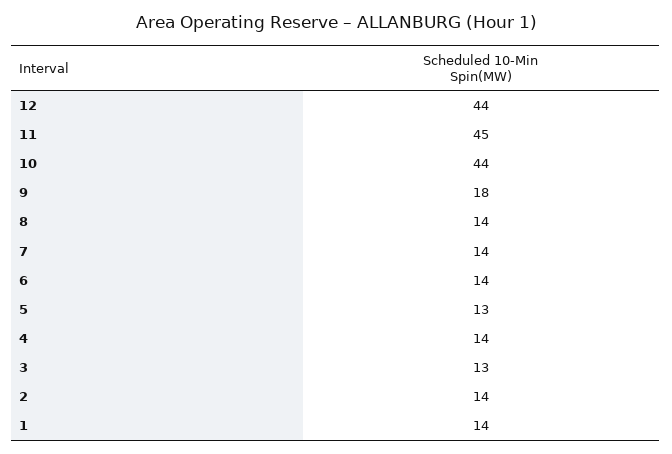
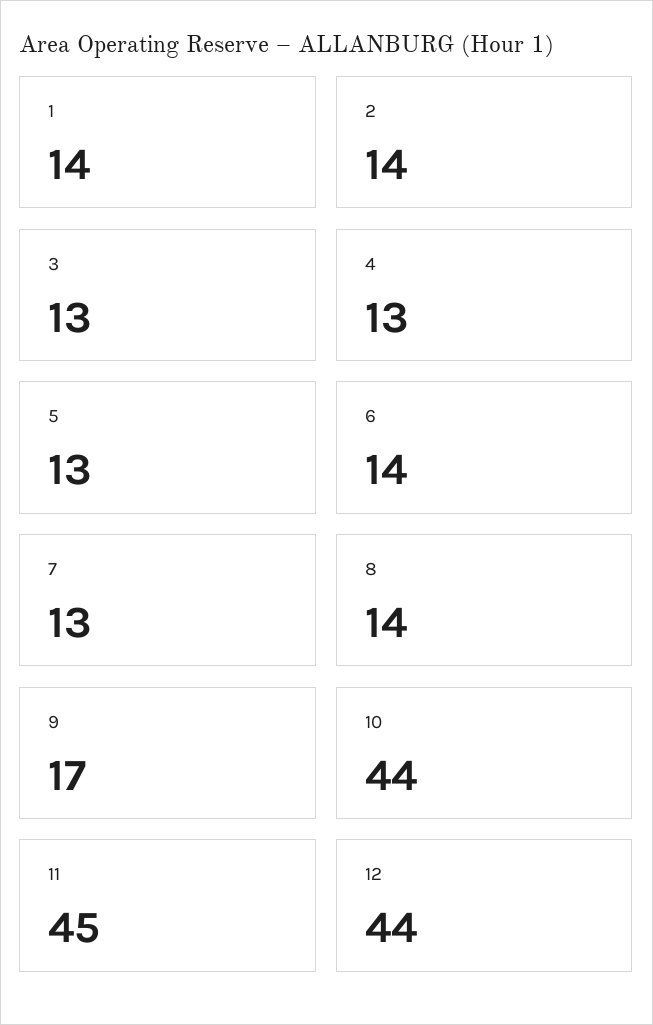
9: 18 -> 17
7: 14 -> 13
4: 14 -> 13

